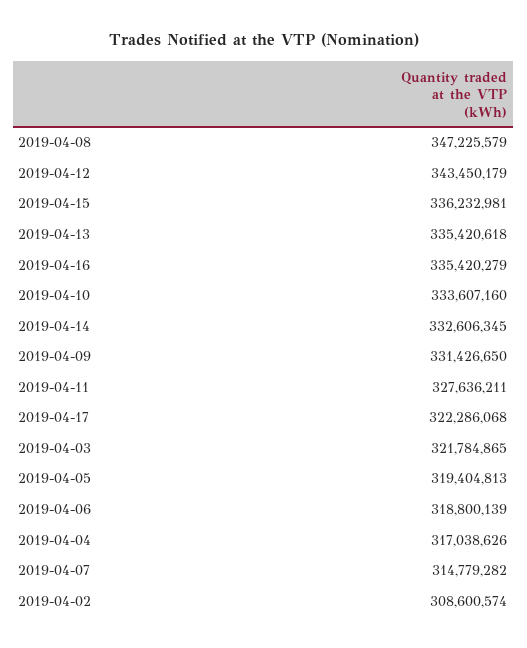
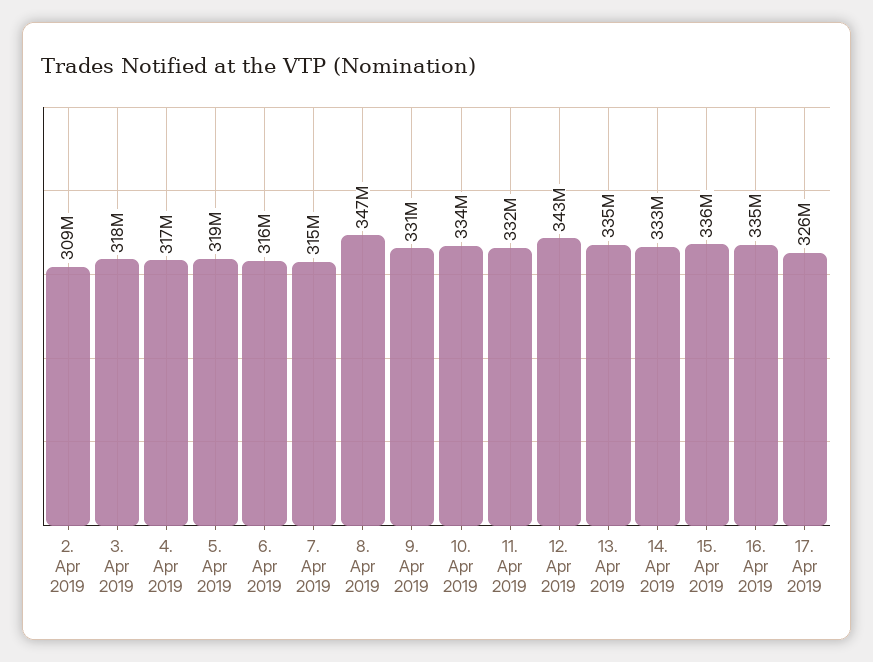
2019-04-11: 327636211 -> 332000000
2019-04-17: 322286068 -> 326000000
2019-04-03: 321784865 -> 318000000
2019-04-06: 318800139 -> 316000000

